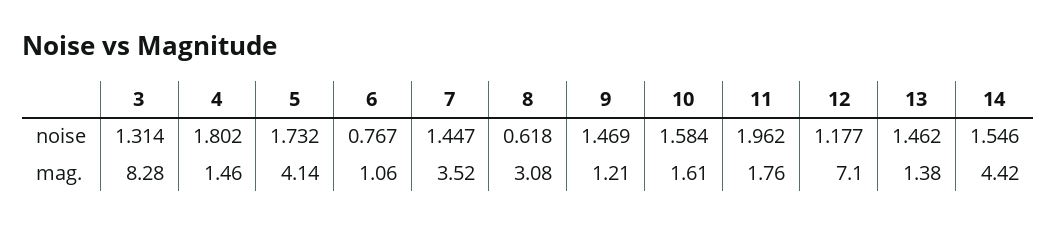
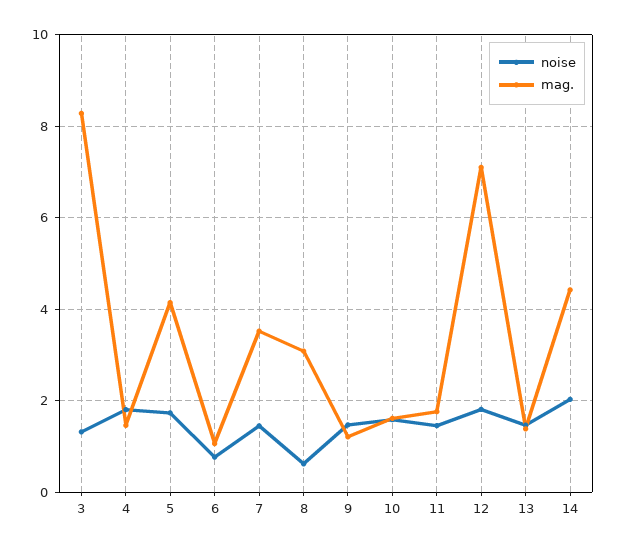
noise, 11: 1.962 -> 1.4
noise, 12: 1.177 -> 1.8
noise, 14: 1.546 -> 2

